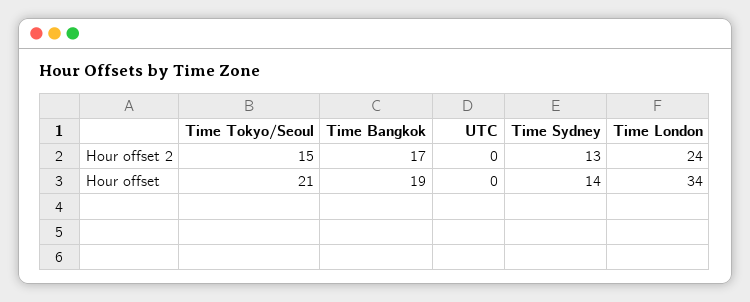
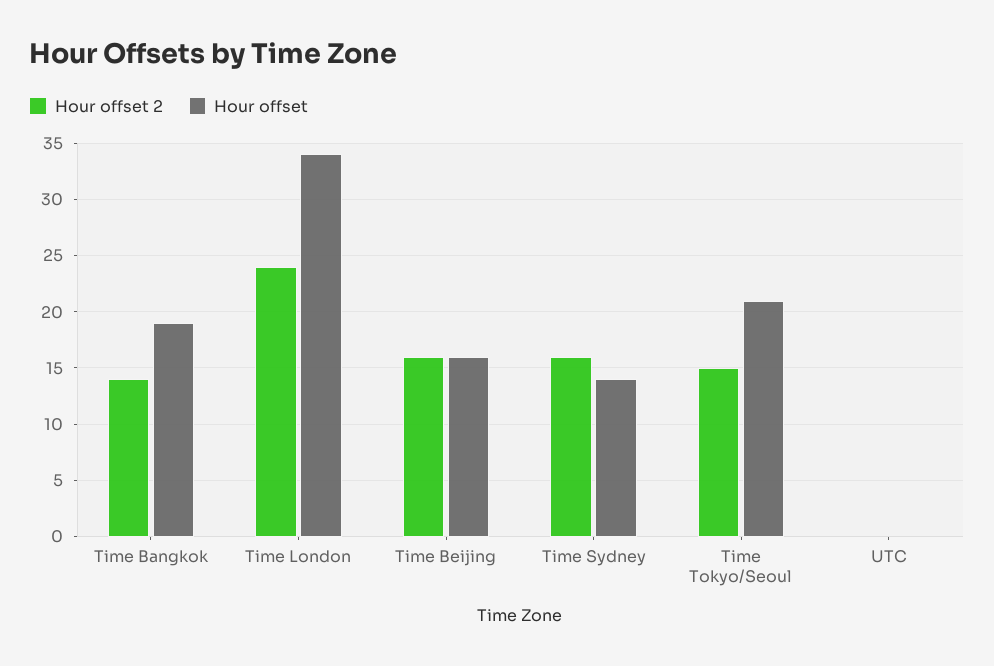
Hour offset 2, Time Bangkok: 17 -> 14
Hour offset 2, Time Sydney: 13 -> 16
Hour offset 2, Time Beijing: none -> 16
Hour offset, Time Beijing: none -> 16

